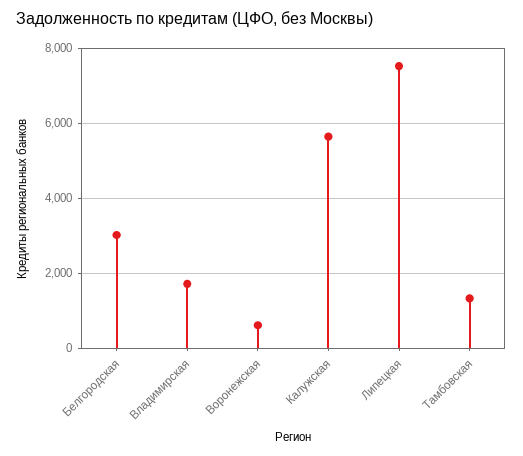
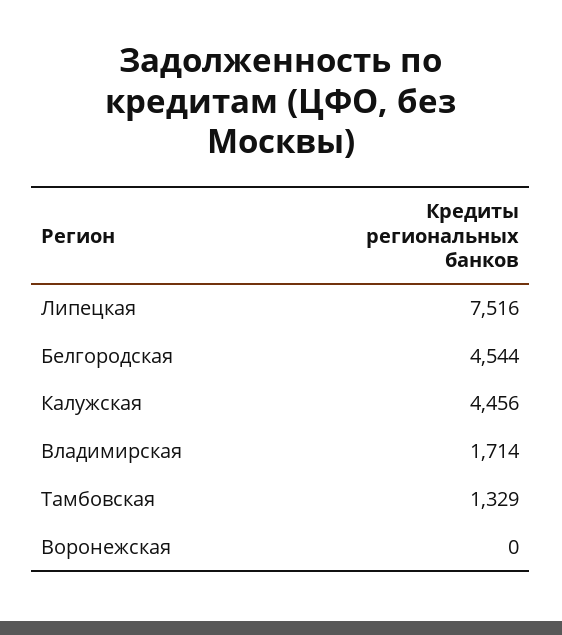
Белгородская: 3000 -> 4544
Воронежская: 600 -> 0
Калужская: 5600 -> 4456

